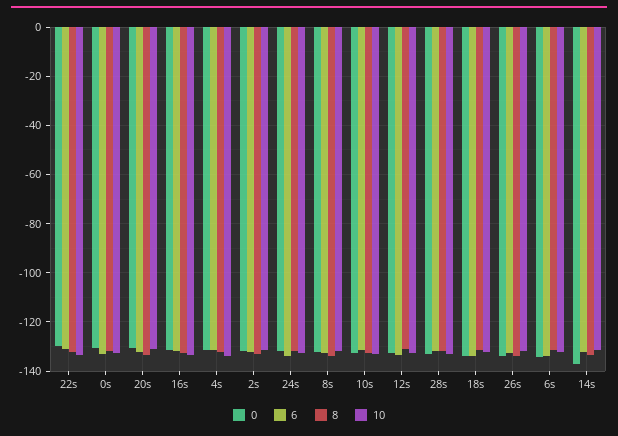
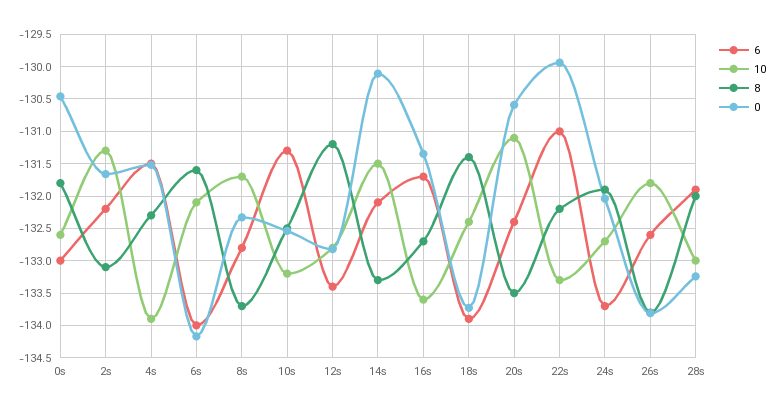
0, 14s: -137.5 -> -130.1

